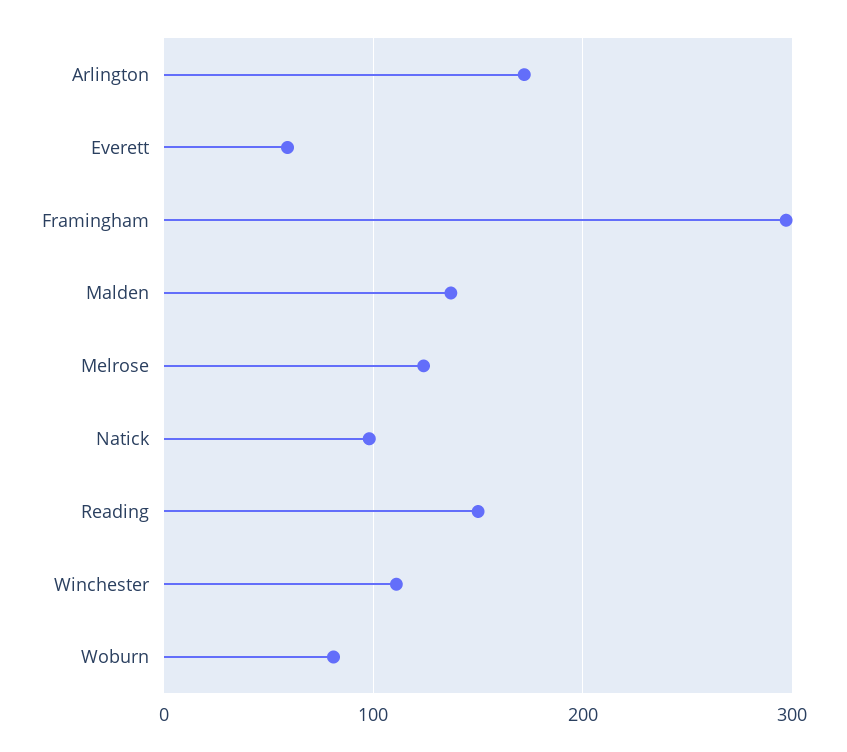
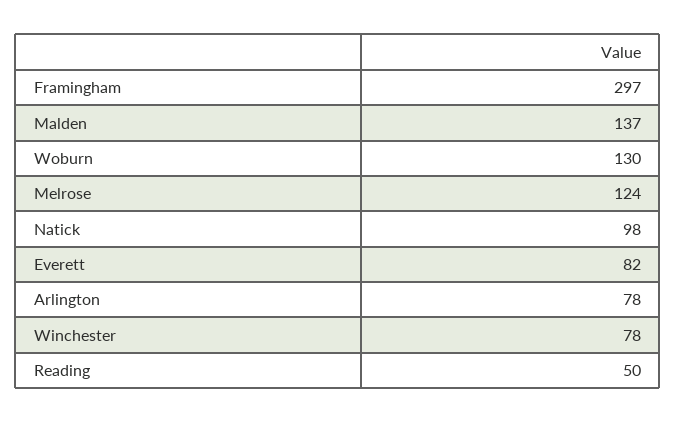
Arlington: 170 -> 78
Everett: 60 -> 82
Reading: 150 -> 50
Winchester: 110 -> 78
Woburn: 80 -> 130

